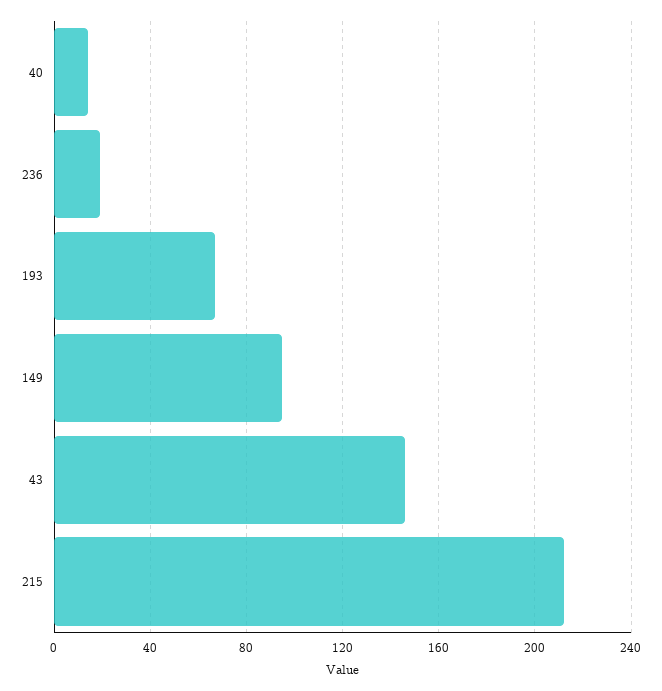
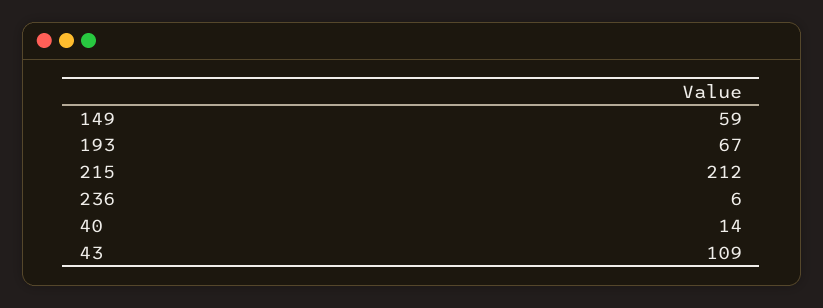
236: 20 -> 6
149: 95 -> 59
43: 145 -> 109

